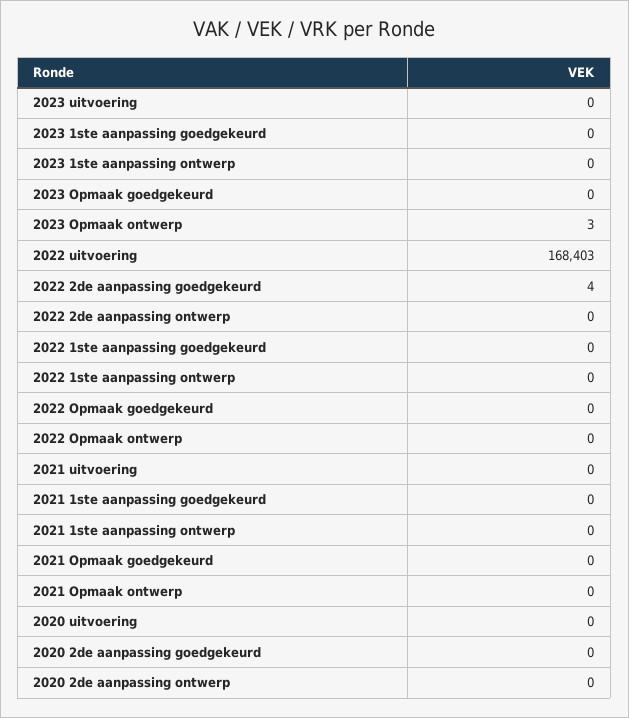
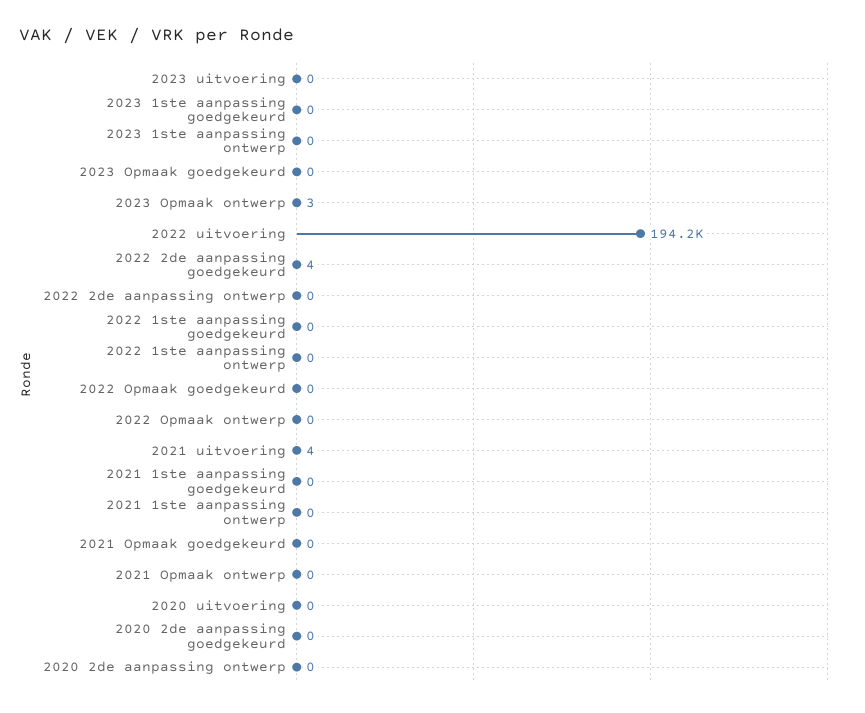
2022 uitvoering: 168403 -> 194200
2021 uitvoering: 0 -> 4

